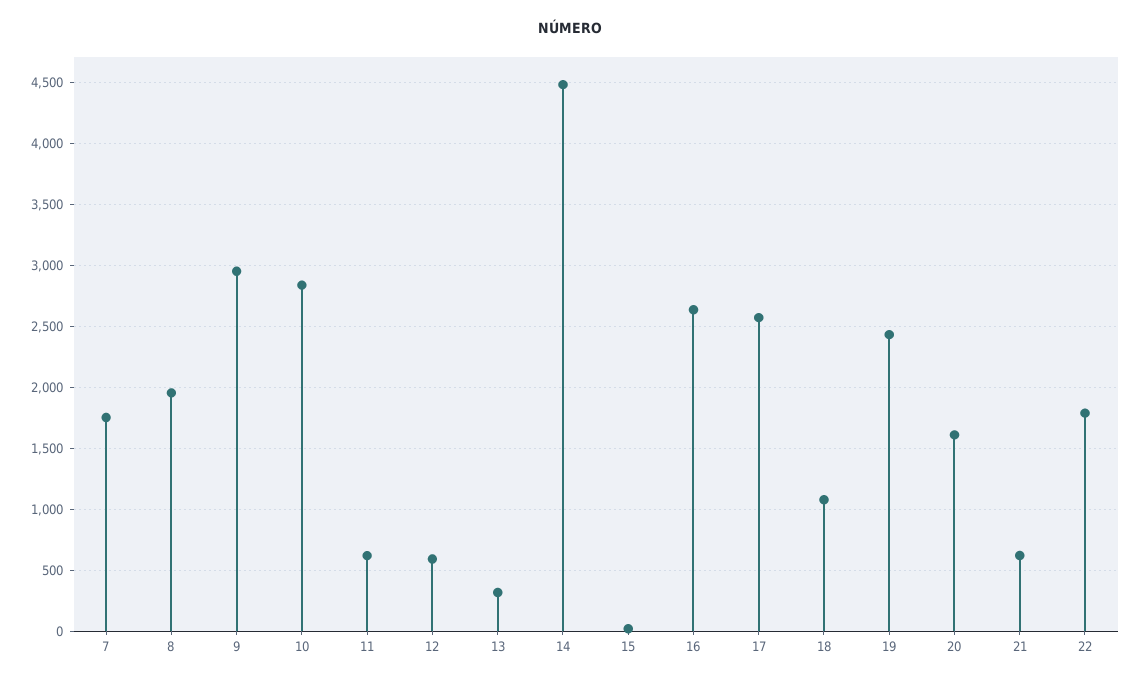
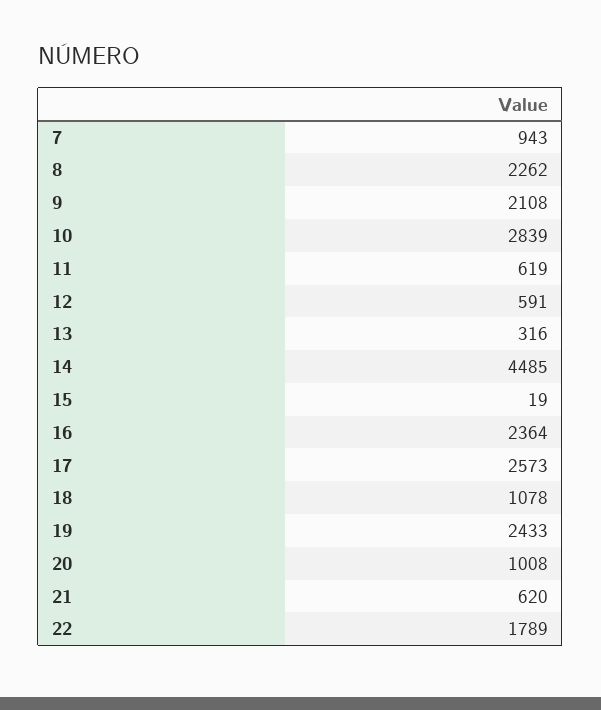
7: 1750 -> 943
8: 1950 -> 2262
9: 2950 -> 2108
16: 2650 -> 2364
20: 1600 -> 1008

